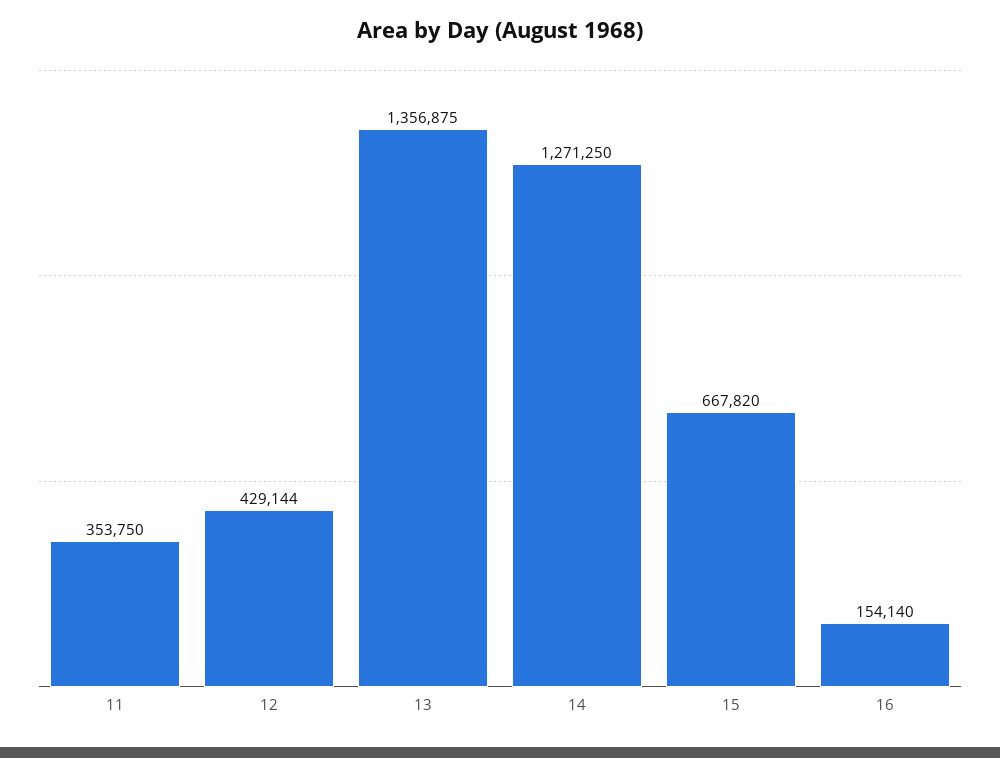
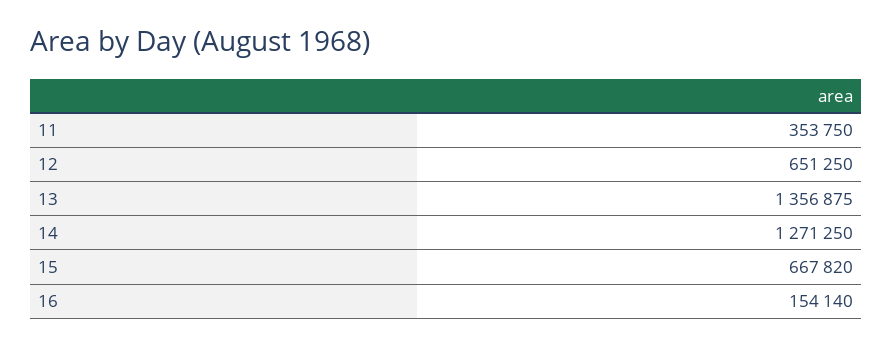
12: 429144 -> 651250

